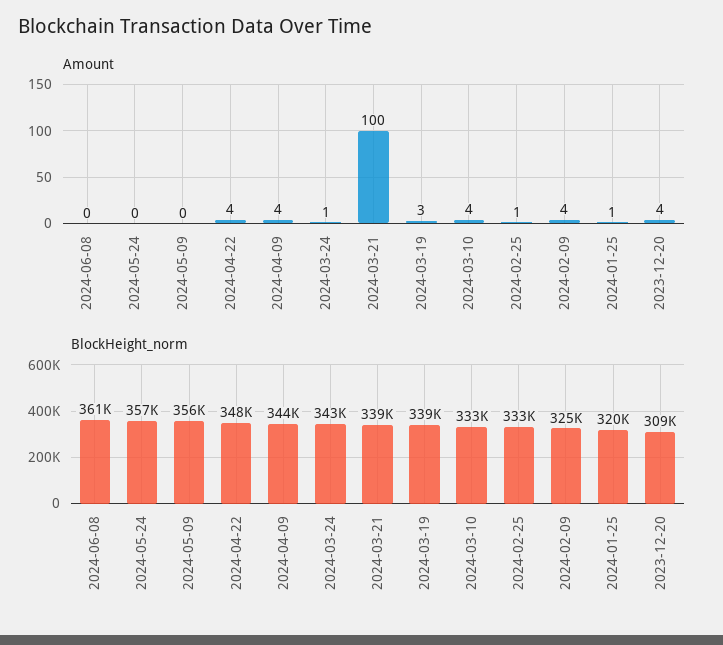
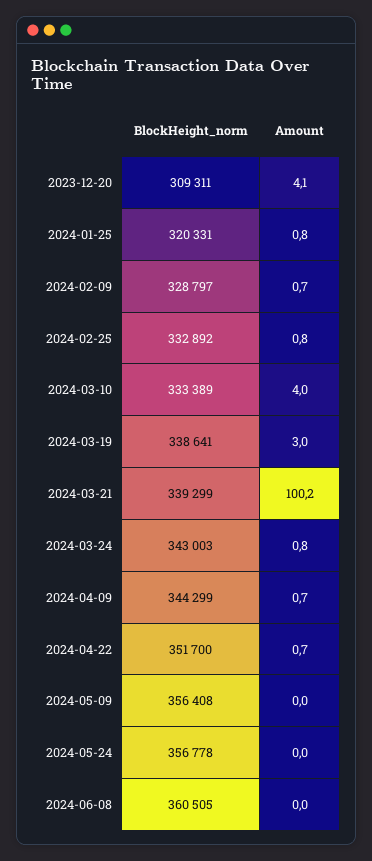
Amount, 2024-04-22: 4 -> 0.7
Amount, 2024-04-09: 4 -> 0.7
Amount, 2024-02-09: 4 -> 0.7
BlockHeight_norm, 2024-04-22: 348000 -> 351700
BlockHeight_norm, 2024-02-09: 325000 -> 328797

